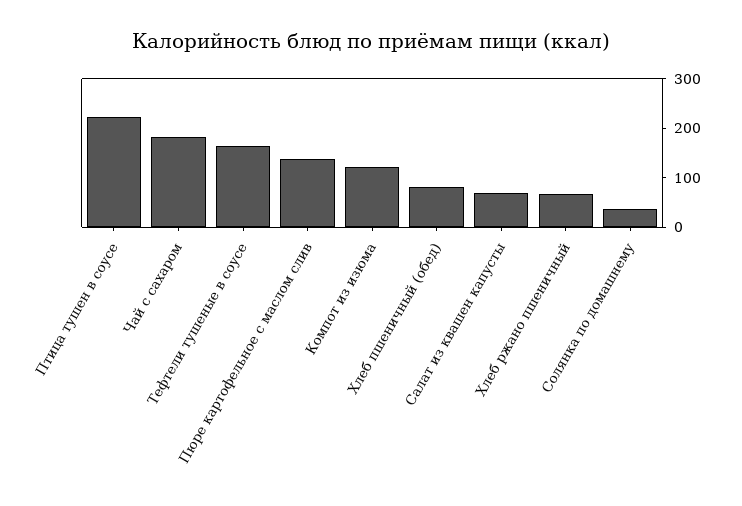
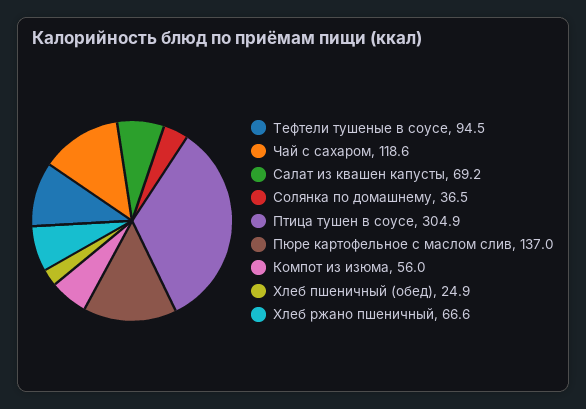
Птица тушен в соусе: 220 -> 304.9
Чай с сахаром: 180 -> 118.6
Тефтели тушеные в соусе: 160 -> 94.5
Компот из изюма: 120 -> 56
Хлеб пшеничный (обед): 80 -> 24.9

